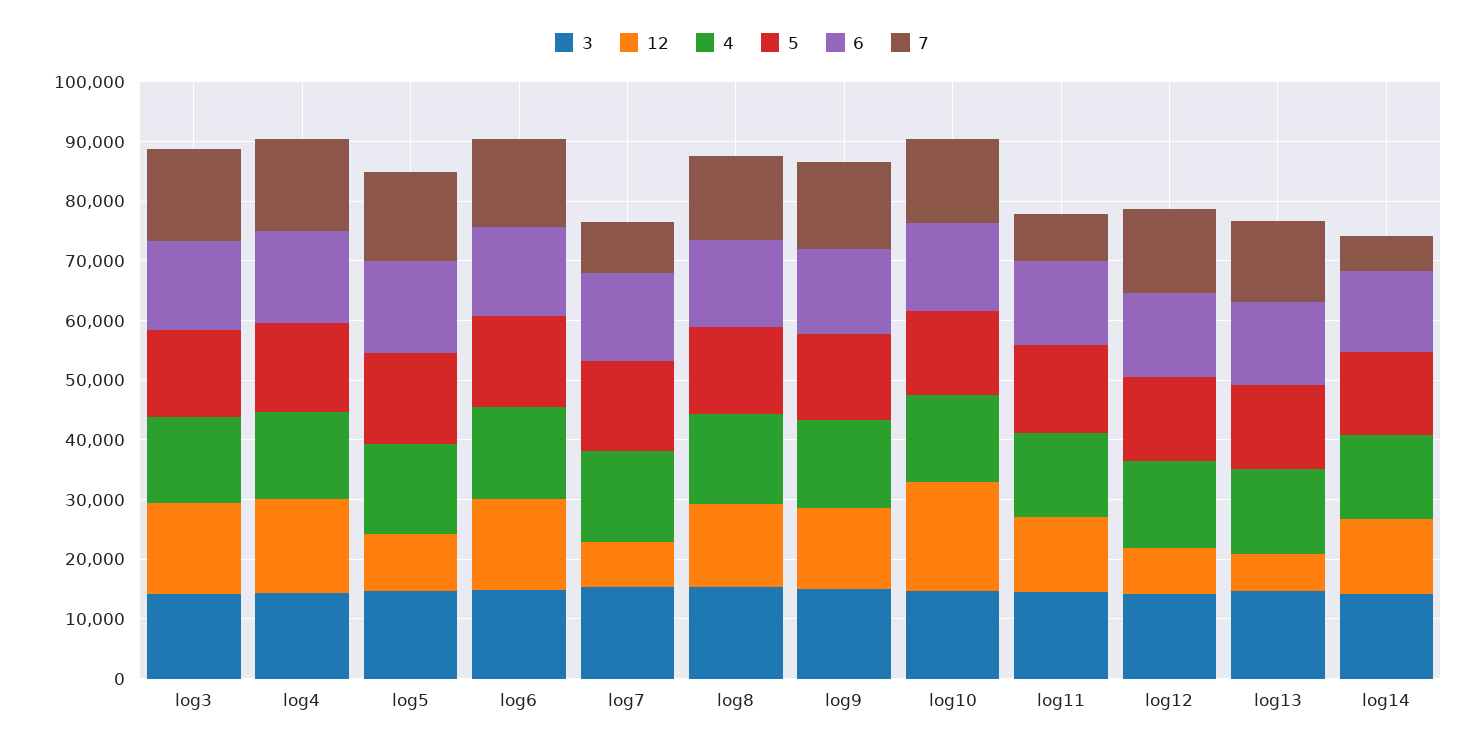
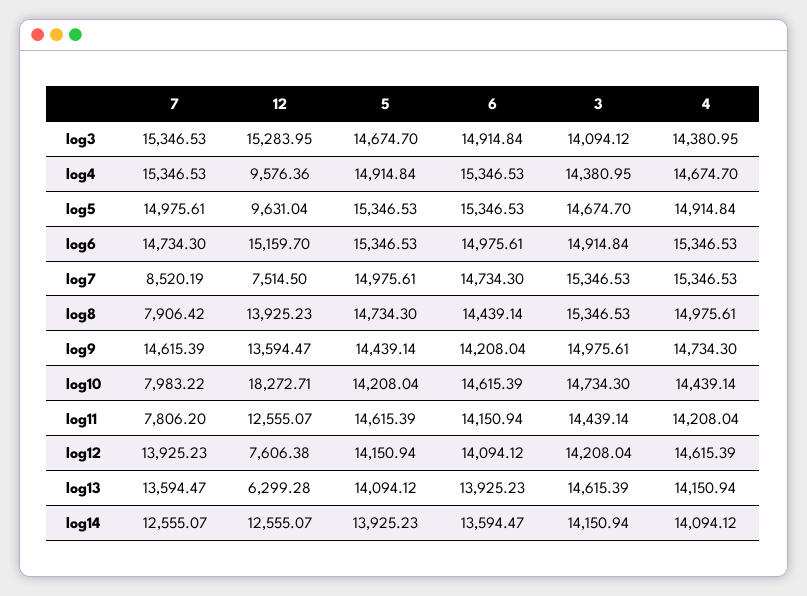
12, log4: 16000 -> 9576.36
7, log8: 14000 -> 7906.42
7, log10: 14000 -> 7983.22
7, log14: 6000 -> 12555.07

